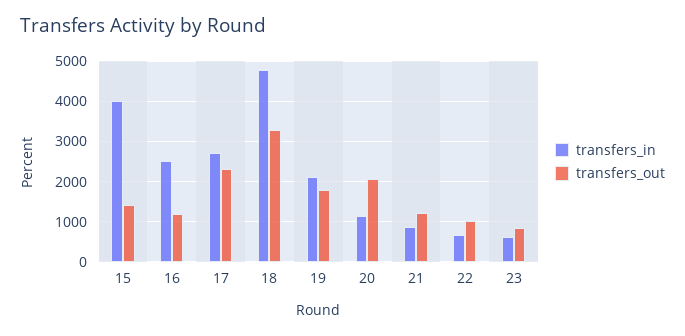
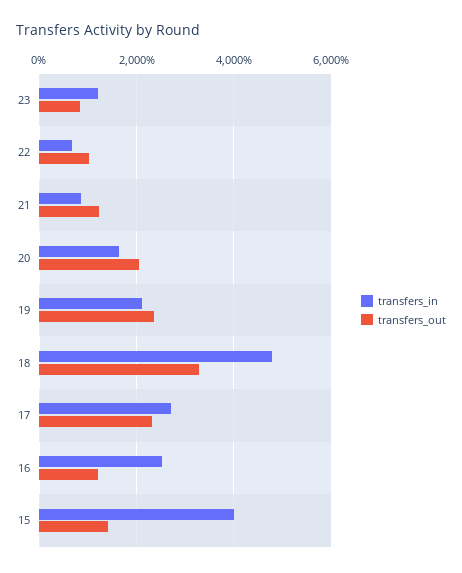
transfers_out, 19: 1800 -> 2400
transfers_in, 20: 1200 -> 1600
transfers_in, 23: 600 -> 1200

